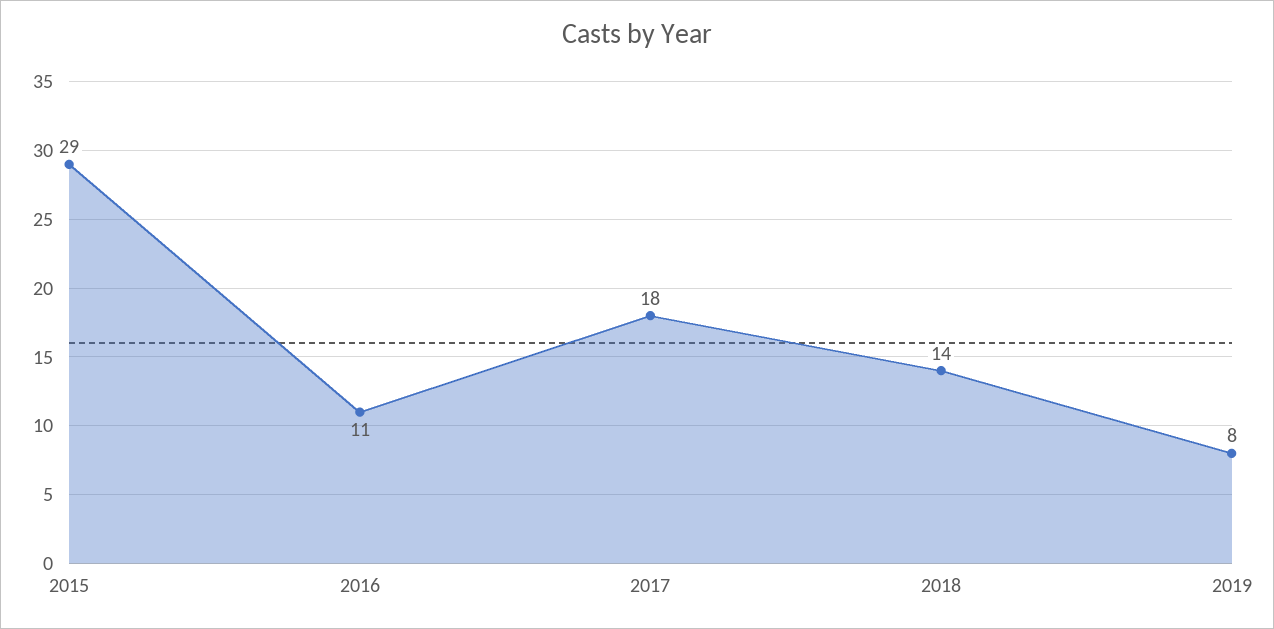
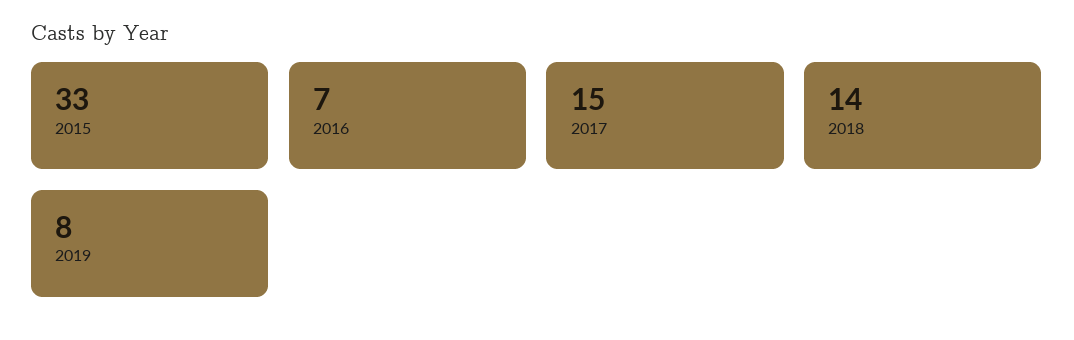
2015: 29 -> 33
2016: 11 -> 7
2017: 18 -> 15

